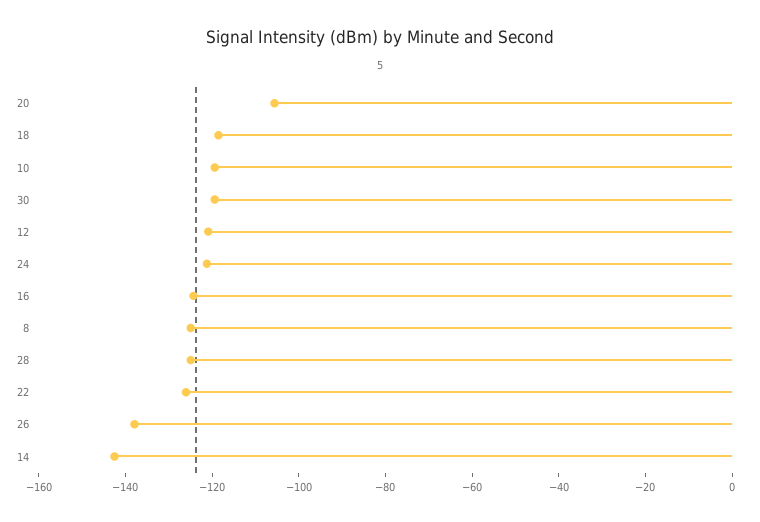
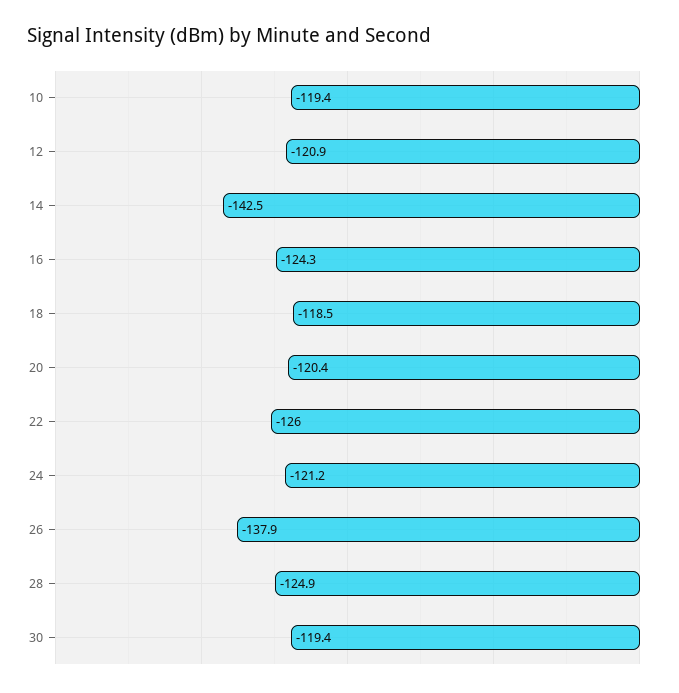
20: -105 -> -120.4
8: -125 -> none

